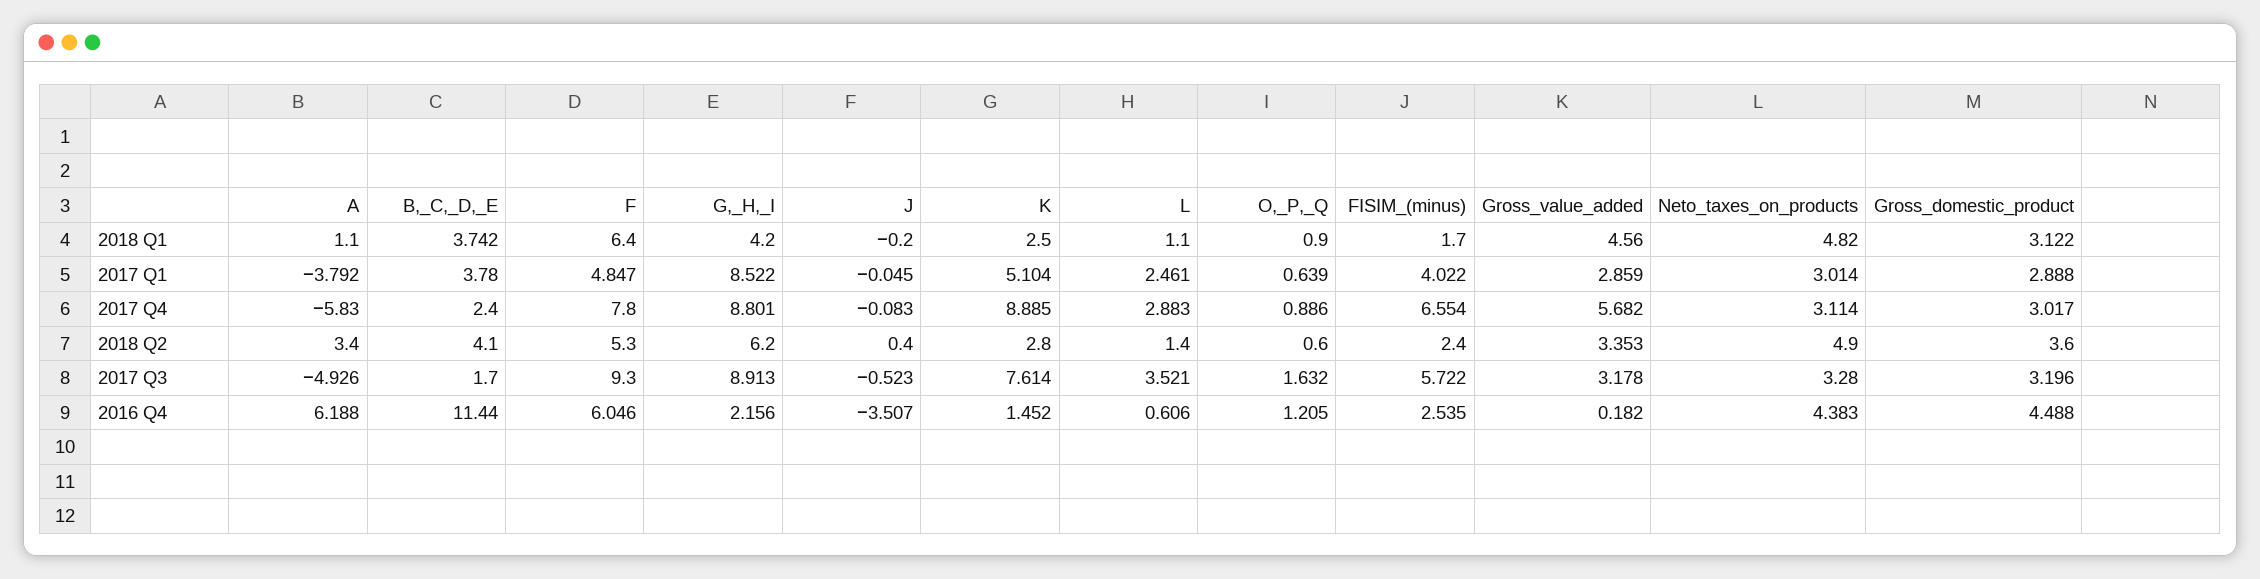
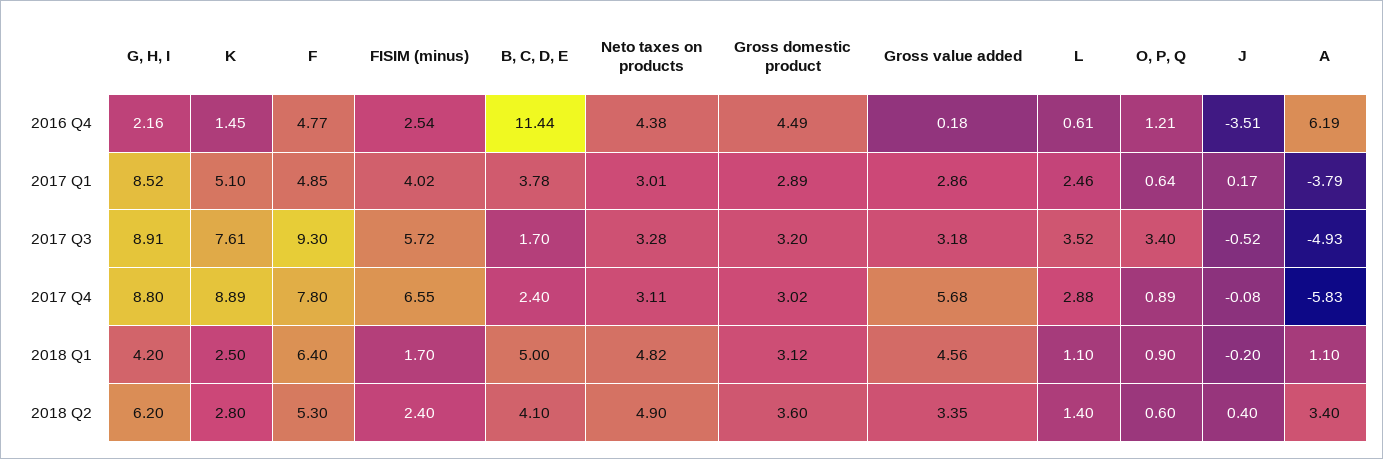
B,_C,_D,_E, 2018 Q1: 3.742 -> 5
J, 2017 Q1: -0.045 -> 0.17
O,_P,_Q, 2017 Q3: 1.632 -> 3.4
F, 2016 Q4: 6.046 -> 4.77

